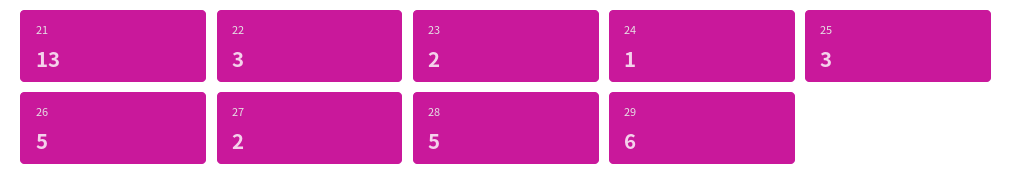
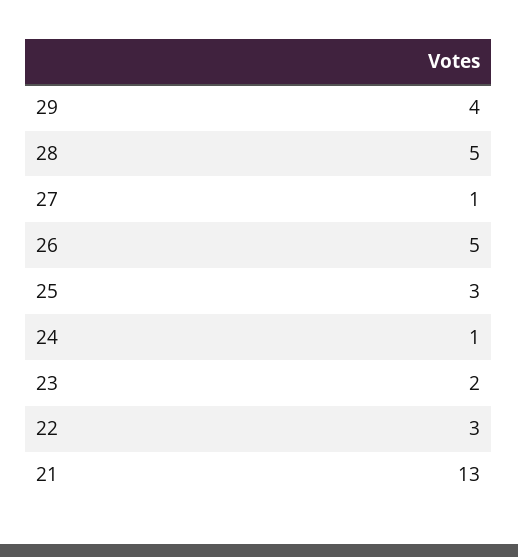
27: 2 -> 1
29: 6 -> 4

